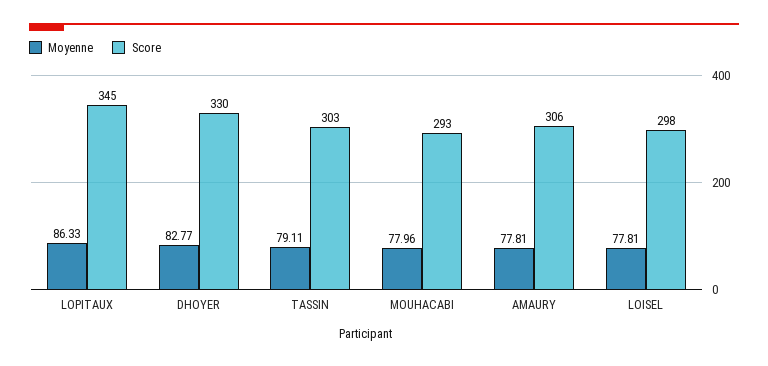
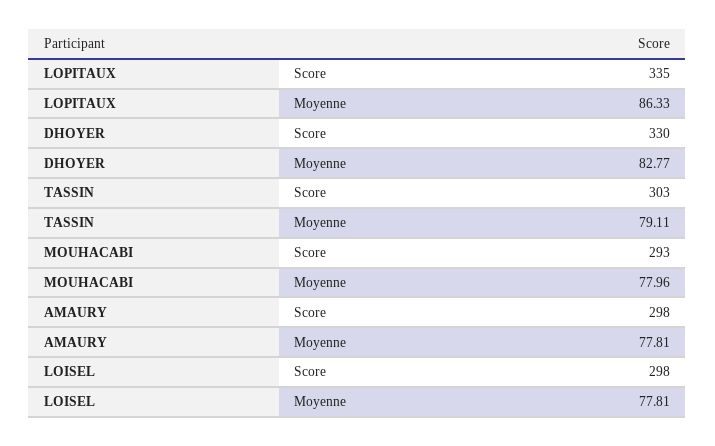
Score, LOPITAUX: 345 -> 335
Score, AMAURY: 306 -> 298

